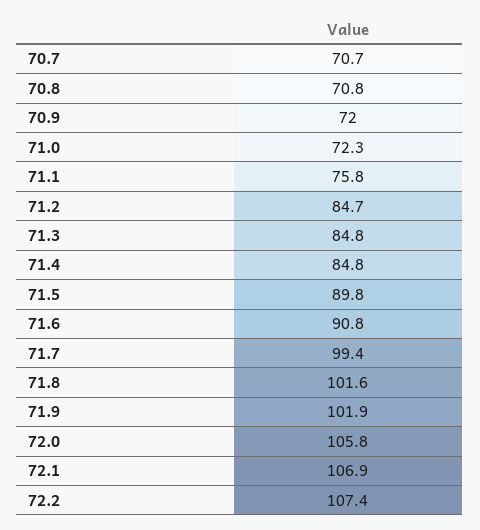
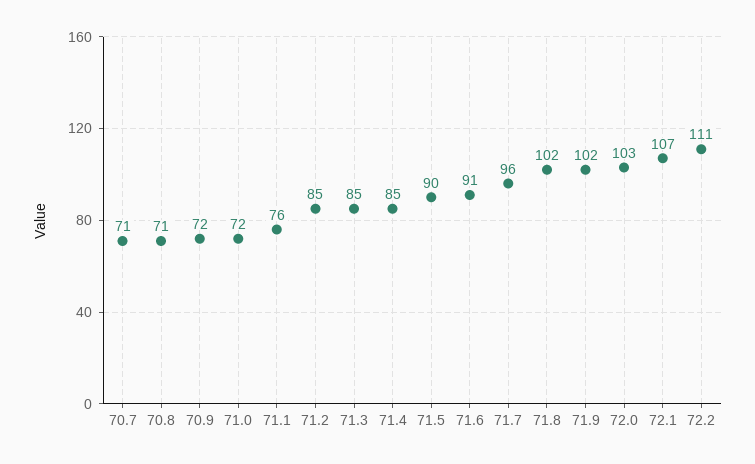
71.7: 99.4 -> 96
72.0: 105.8 -> 103
72.2: 107.4 -> 111

